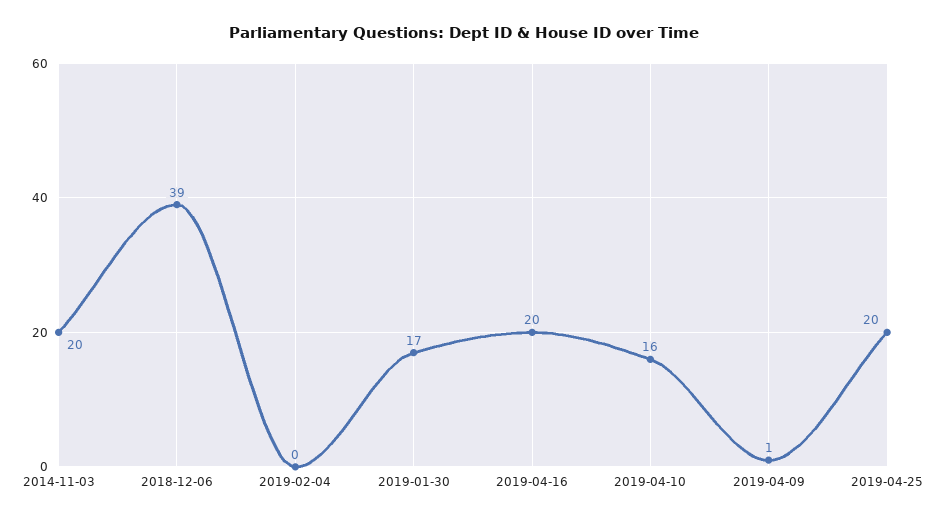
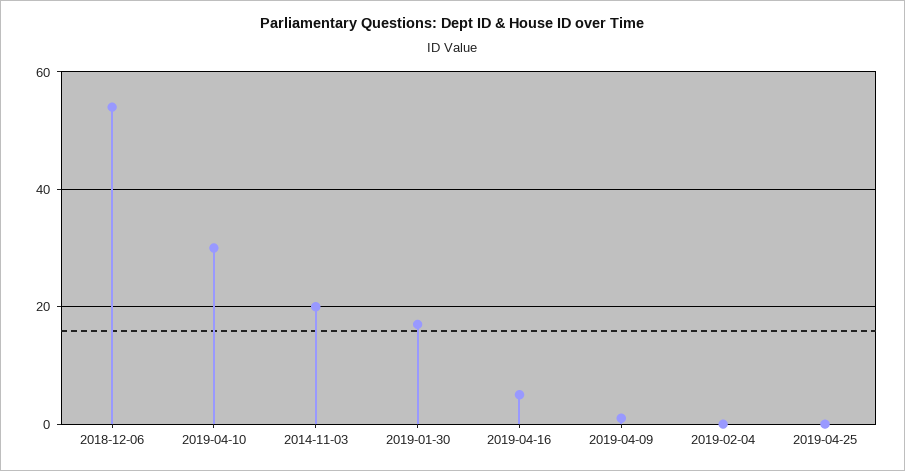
2018-12-06: 39 -> 55
2019-04-16: 20 -> 5
2019-04-10: 16 -> 30
2019-04-25: 20 -> 0

